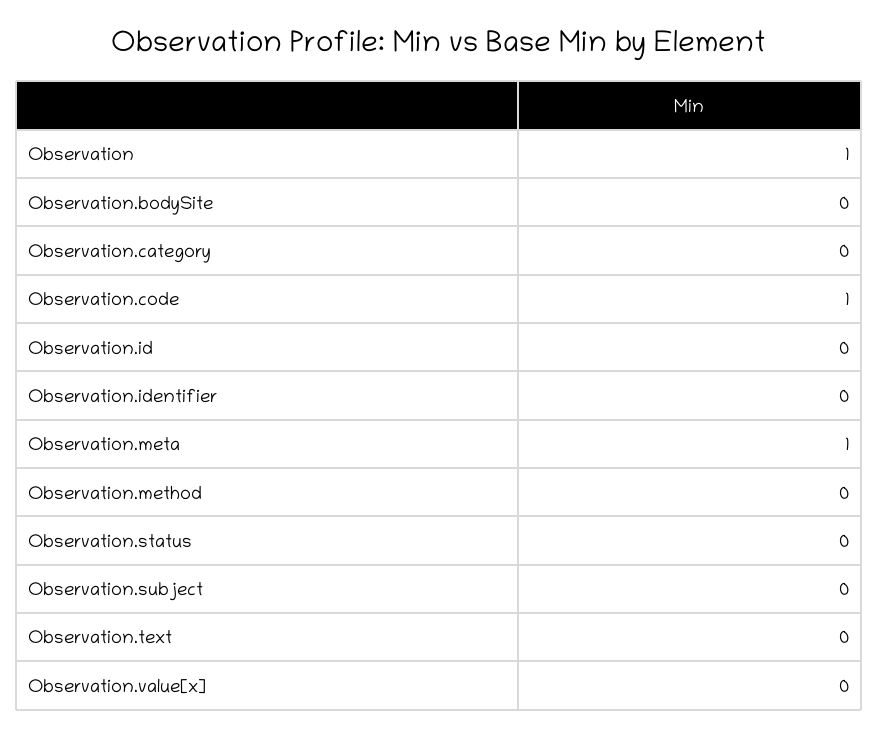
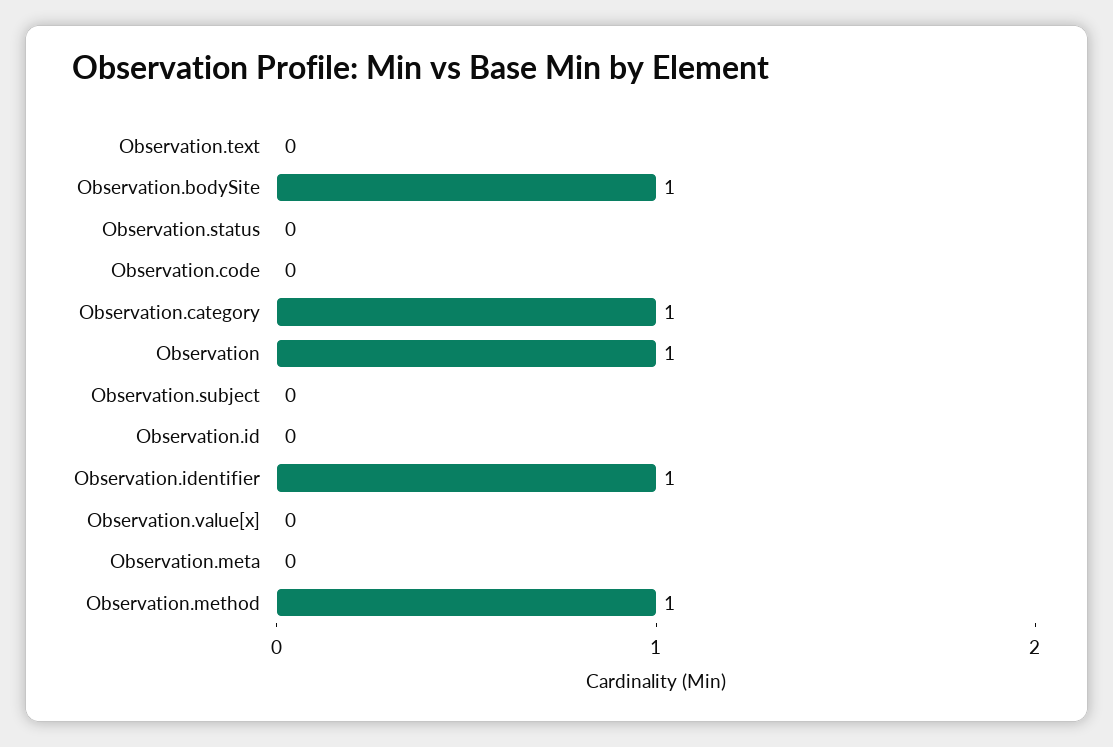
Observation.bodySite: 0 -> 1
Observation.category: 0 -> 1
Observation.code: 1 -> 0
Observation.identifier: 0 -> 1
Observation.meta: 1 -> 0
Observation.method: 0 -> 1

